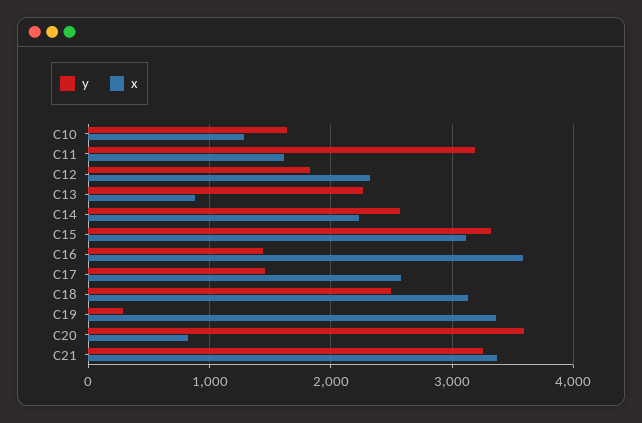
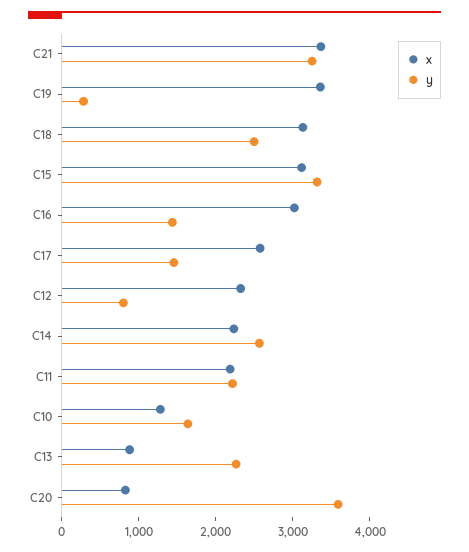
y, C11: 3200 -> 2200
x, C11: 1600 -> 2200
y, C12: 1800 -> 800
x, C16: 3600 -> 3000

